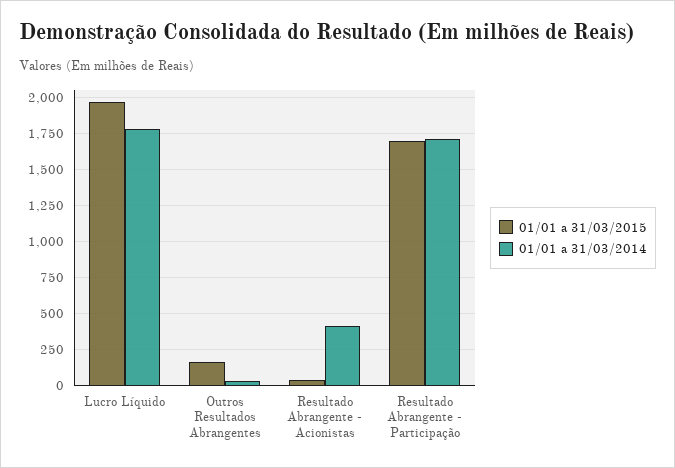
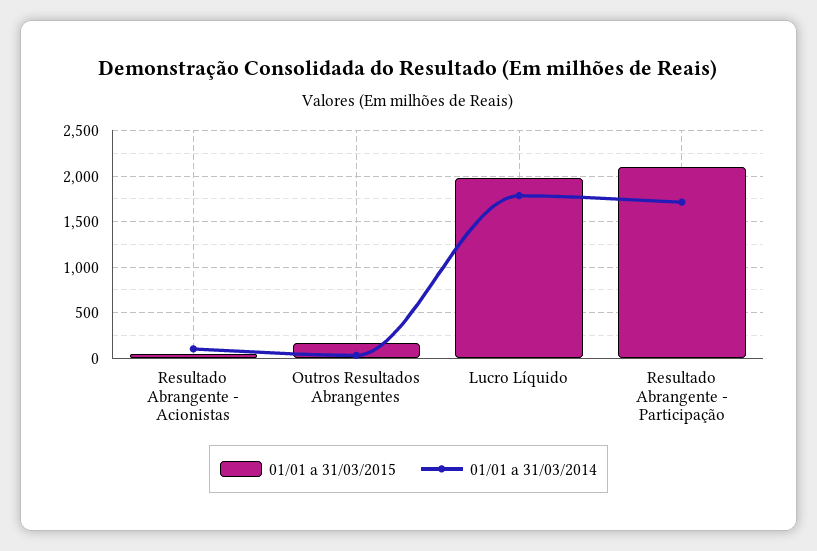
01/01 a 31/03/2014, Resultado Abrangente - Acionistas: 400 -> 100
01/01 a 31/03/2015, Resultado Abrangente - Participação: 1700 -> 2100

